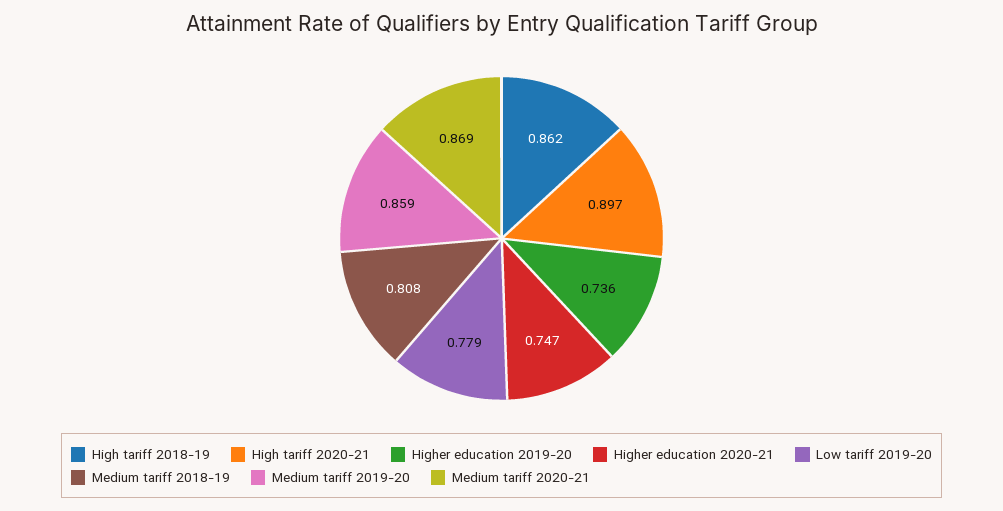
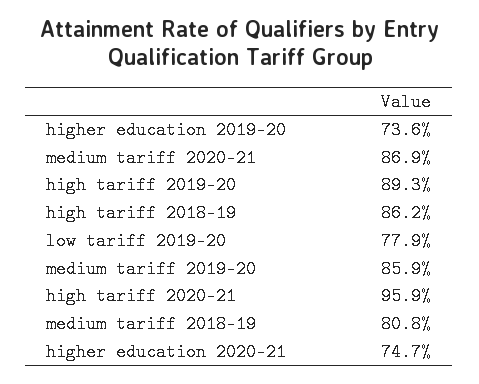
High tariff 2020-21: 0.897 -> 0.959
high tariff 2019-20: none -> 0.893

